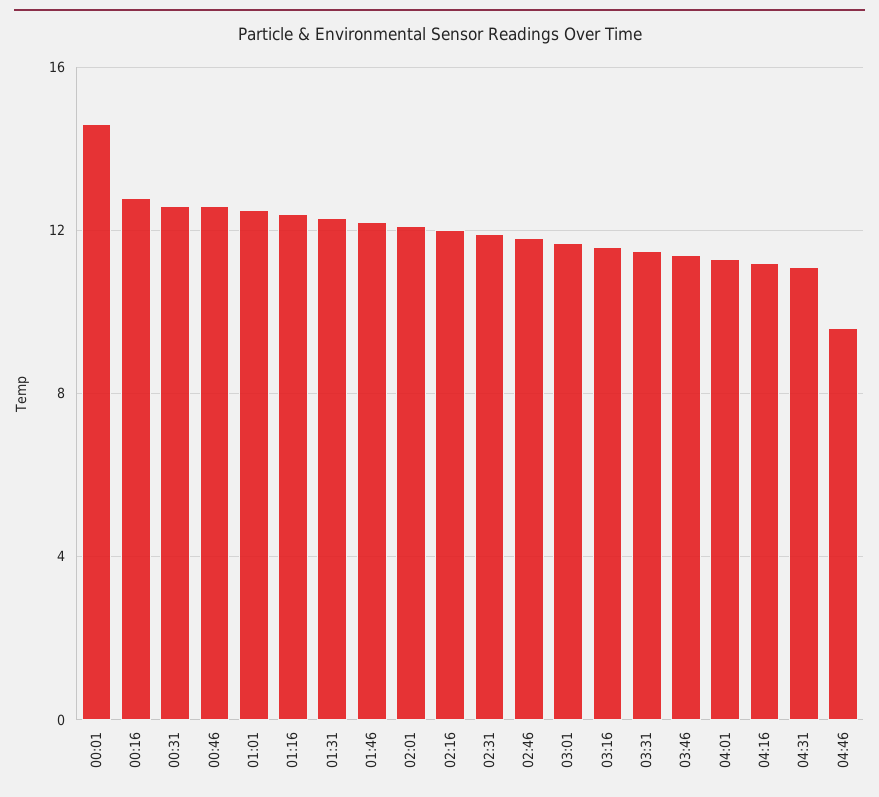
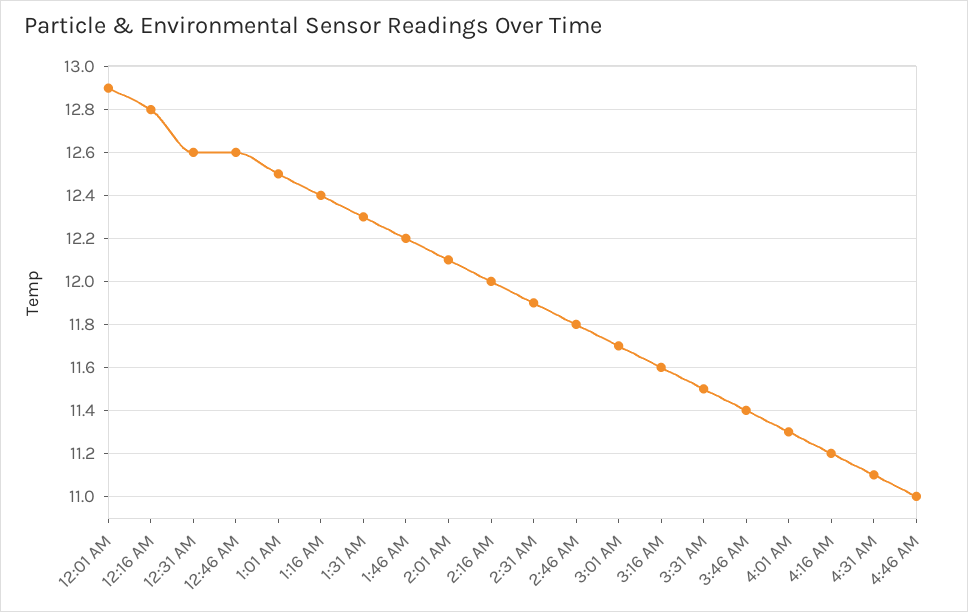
00:01: 14.5 -> 12.9
04:46: 9.5 -> 11

